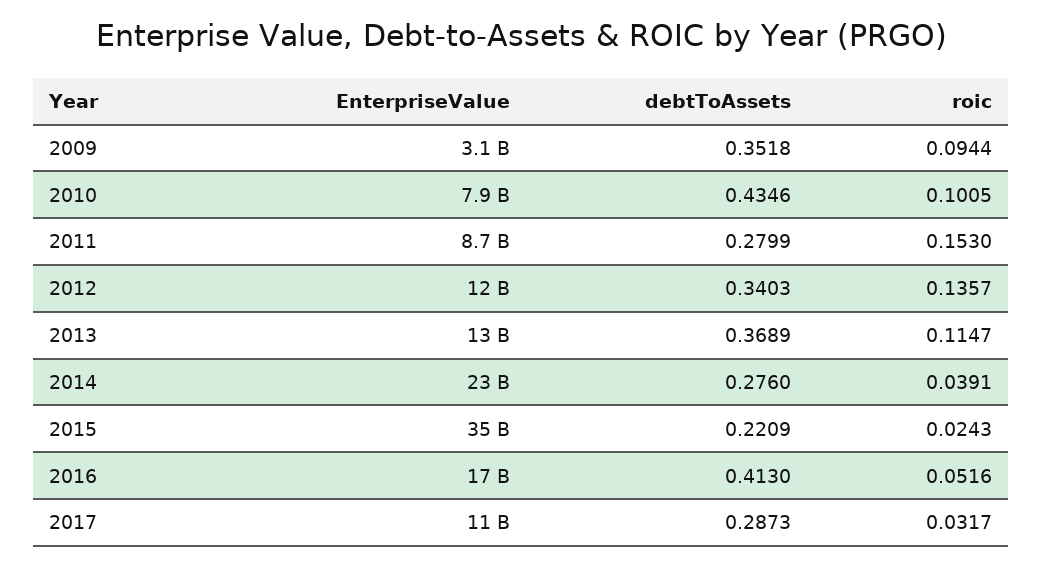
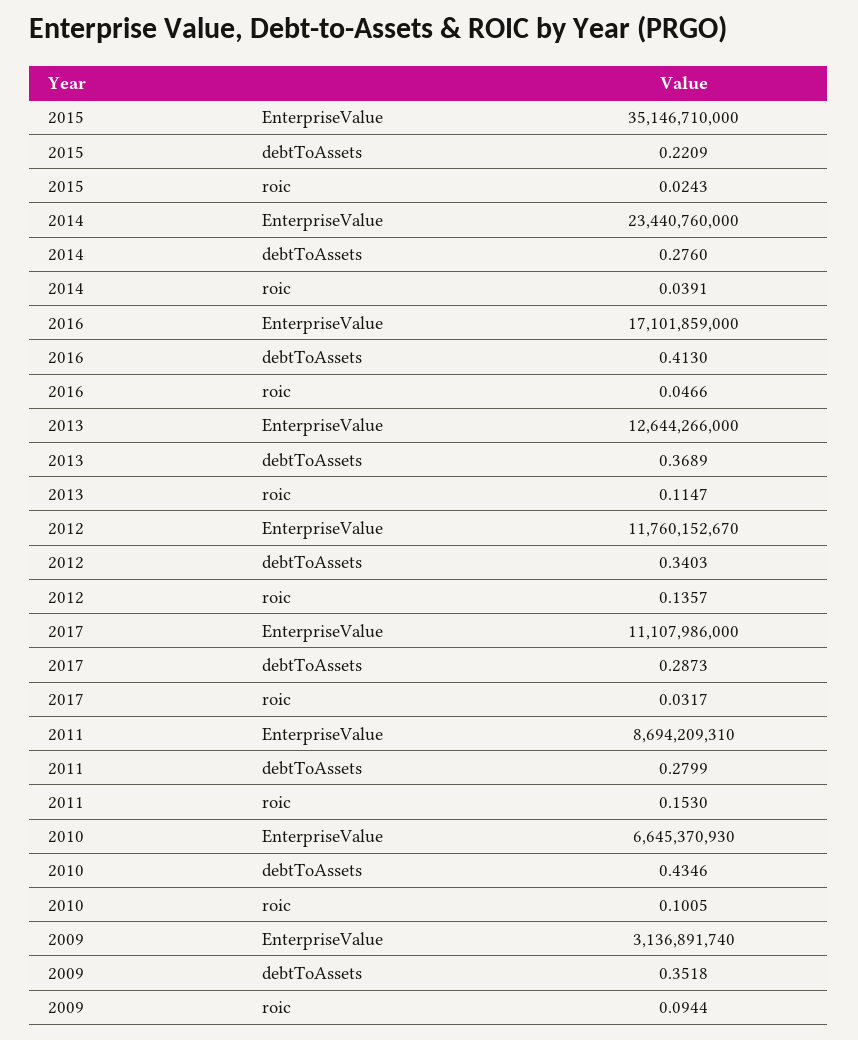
EnterpriseValue, 2010: 7900000000 -> 6645370930
roic, 2016: 0.0516 -> 0.0466

